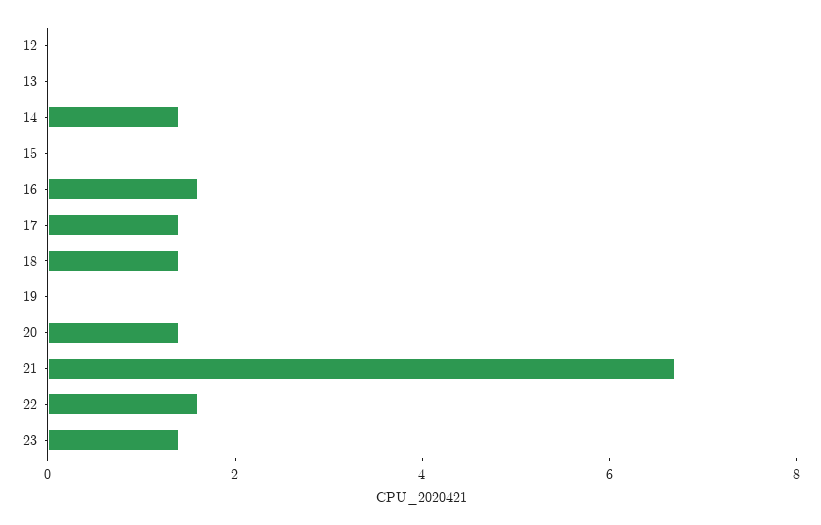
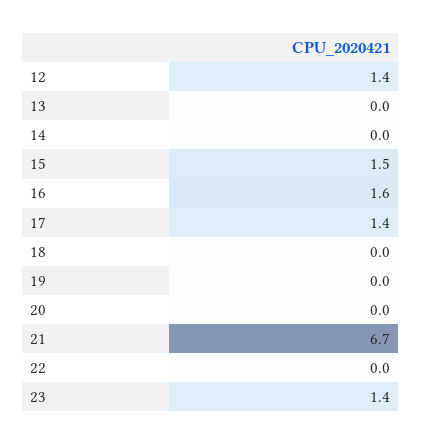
12: 0 -> 1.4
14: 1.5 -> 0
15: 0 -> 1.5
18: 1.5 -> 0
20: 1.5 -> 0
22: 1.5 -> 0

